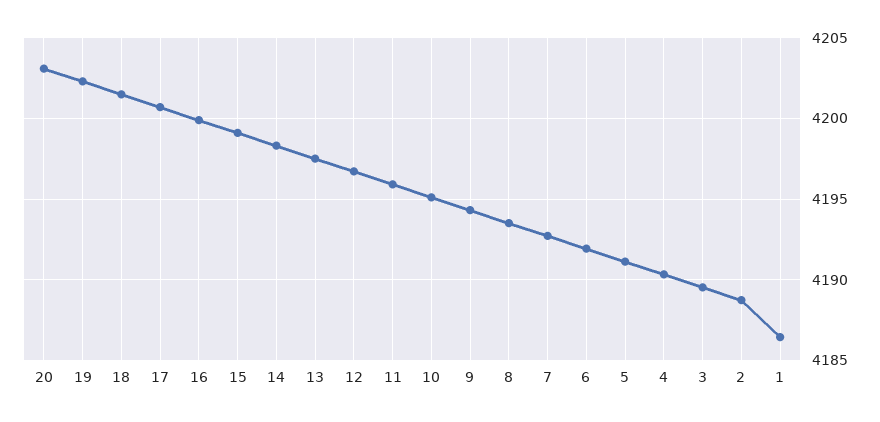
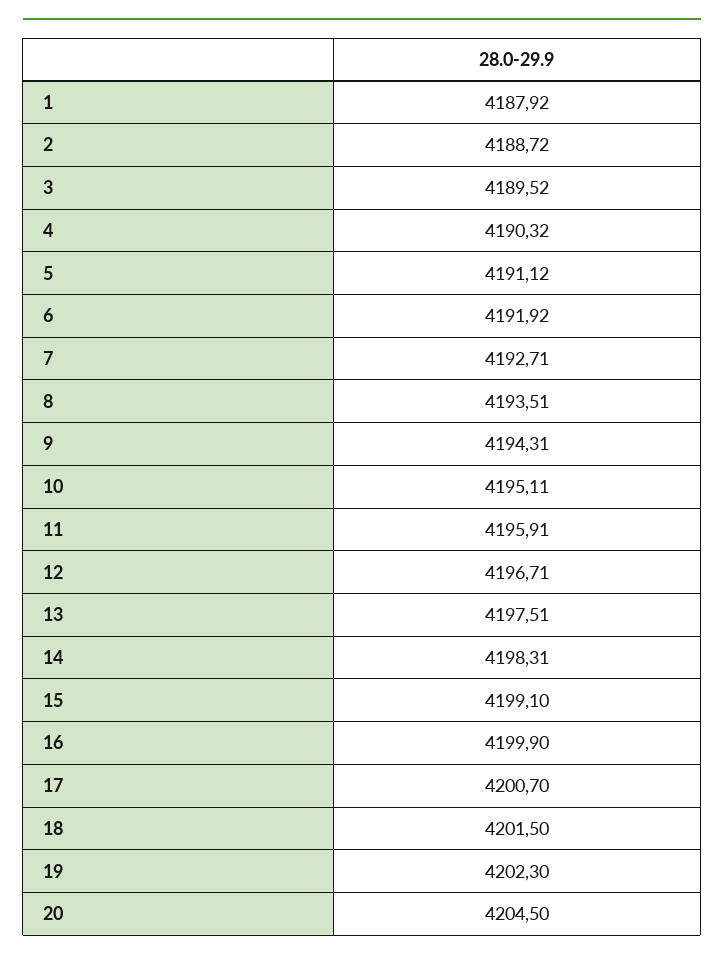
20: 4203 -> 4204.5
1: 4186.5 -> 4187.92

